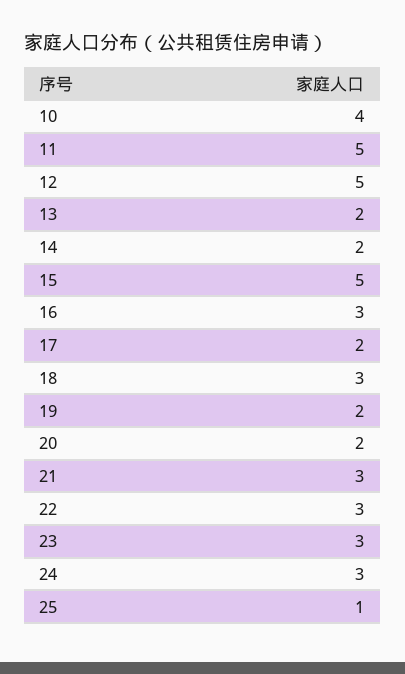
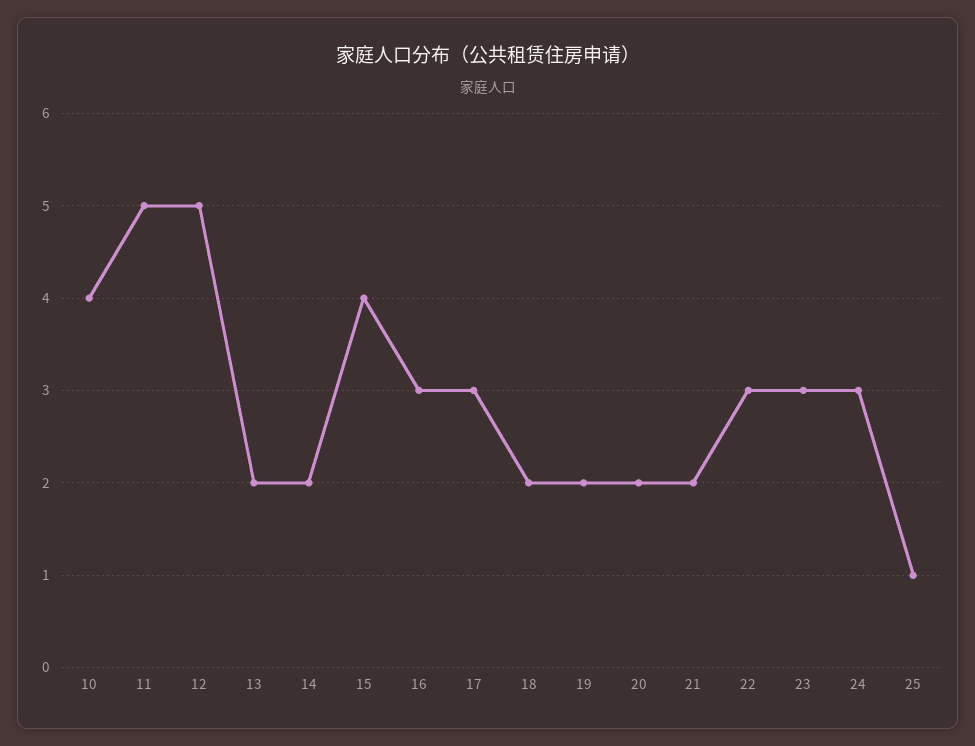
15: 5 -> 4
17: 2 -> 3
18: 3 -> 2
21: 3 -> 2

